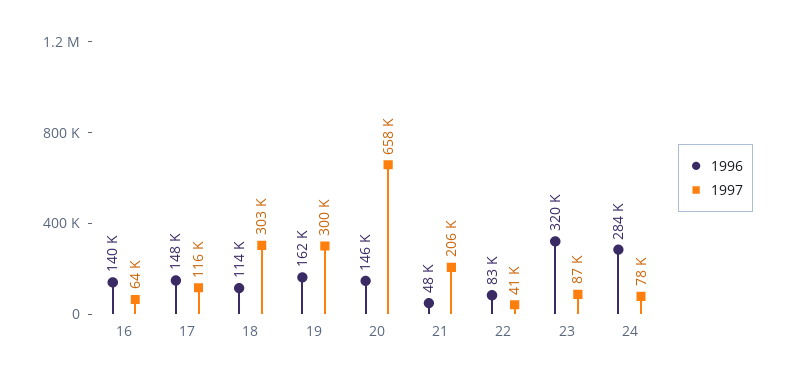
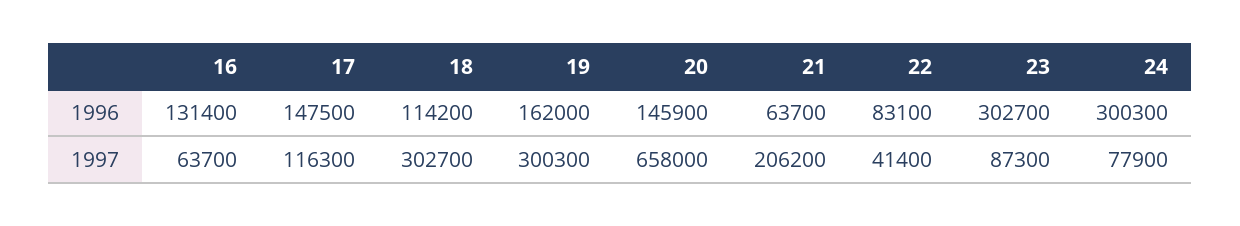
1996, 16: 140000 -> 131400
1996, 21: 48000 -> 63700
1996, 23: 320000 -> 302700
1996, 24: 284000 -> 300300

